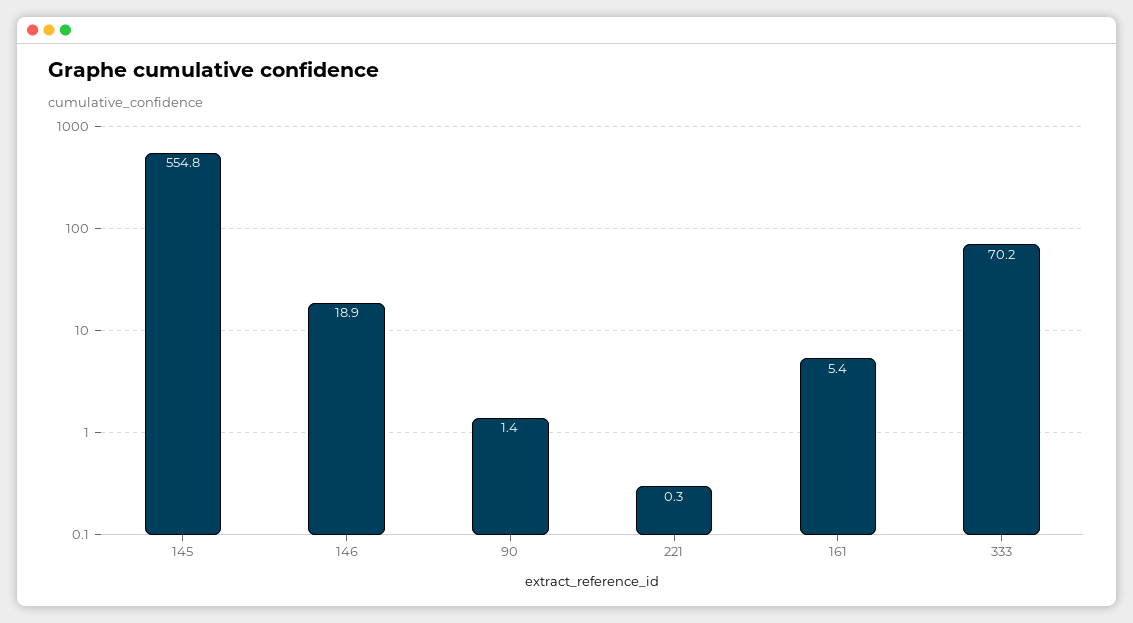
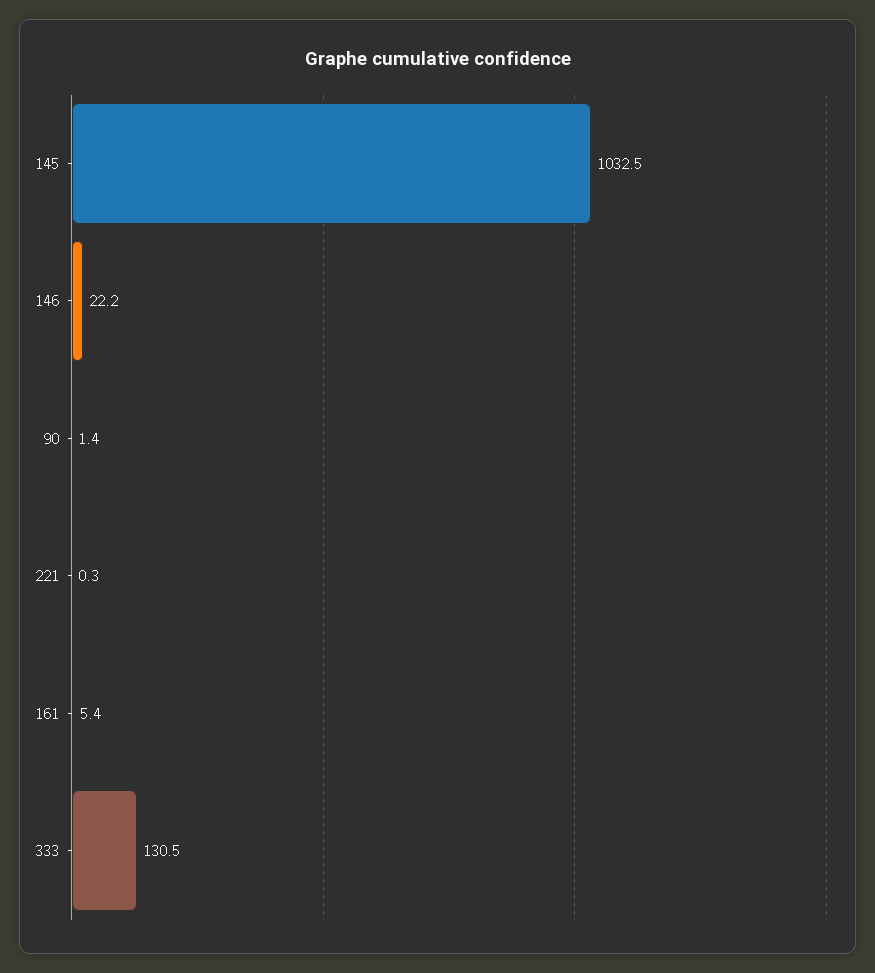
145: 554.8 -> 1032.5
146: 18.9 -> 22.2
333: 70.2 -> 130.5

